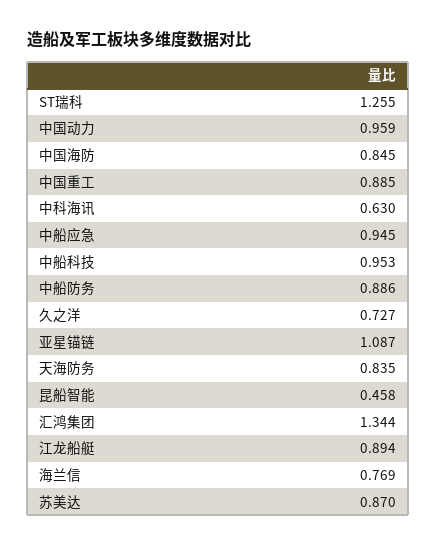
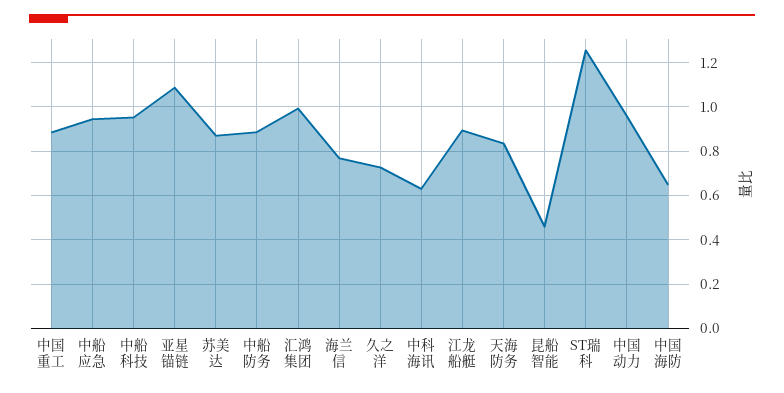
中国海防: 0.845 -> 0.65
汇鸿集团: 1.344 -> 1

